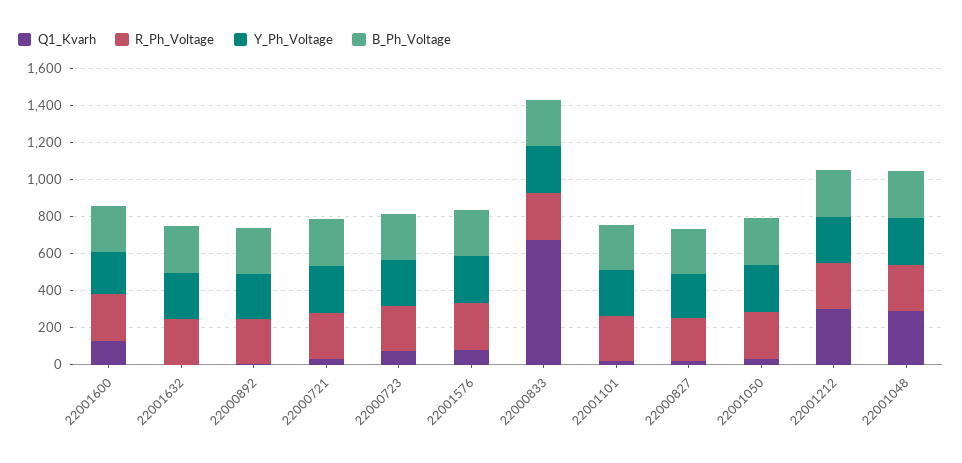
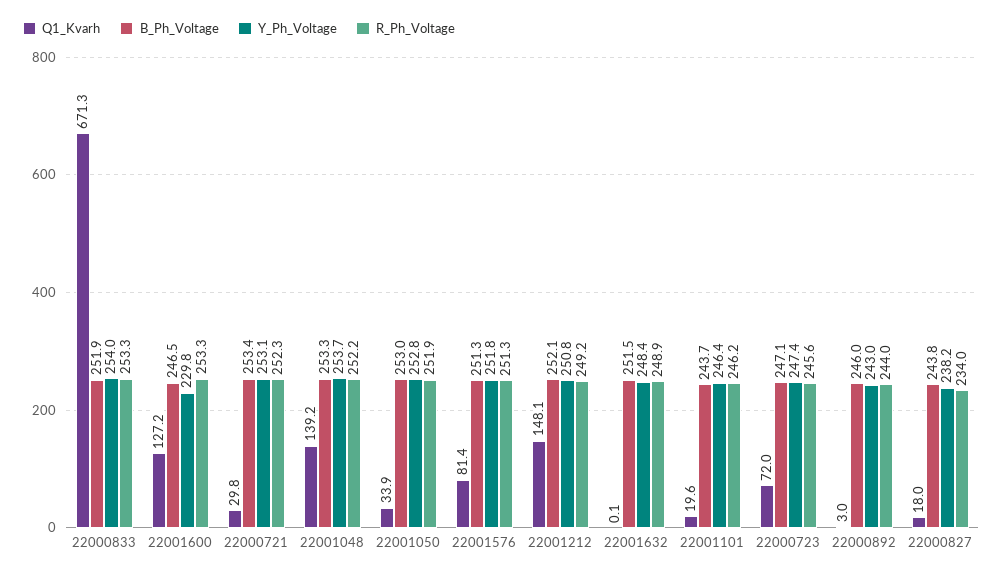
Q1_Kvarh, 22001212: 300 -> 148.1
Q1_Kvarh, 22001048: 300 -> 139.2

